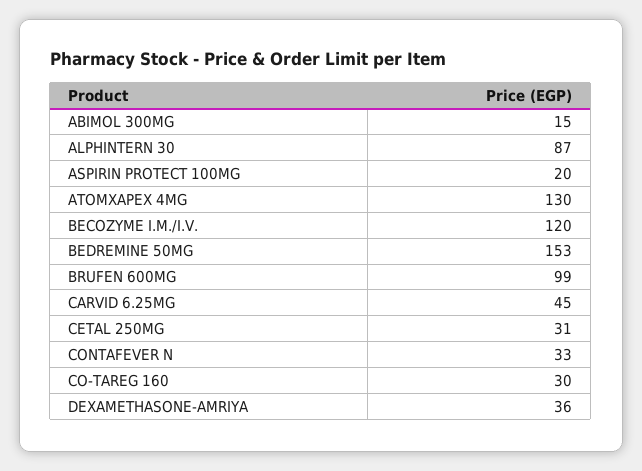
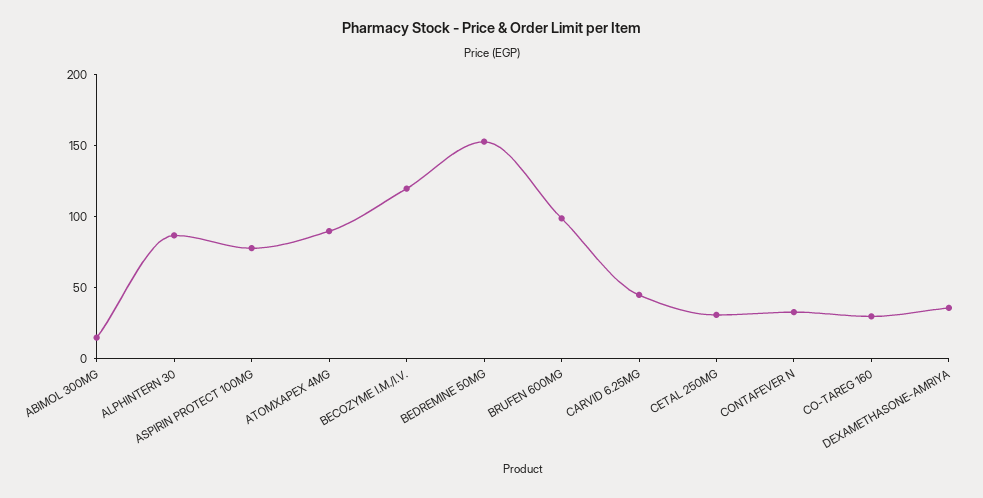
ASPIRIN PROTECT 100MG: 20 -> 80
ATOMXAPEX 4MG: 130 -> 90

